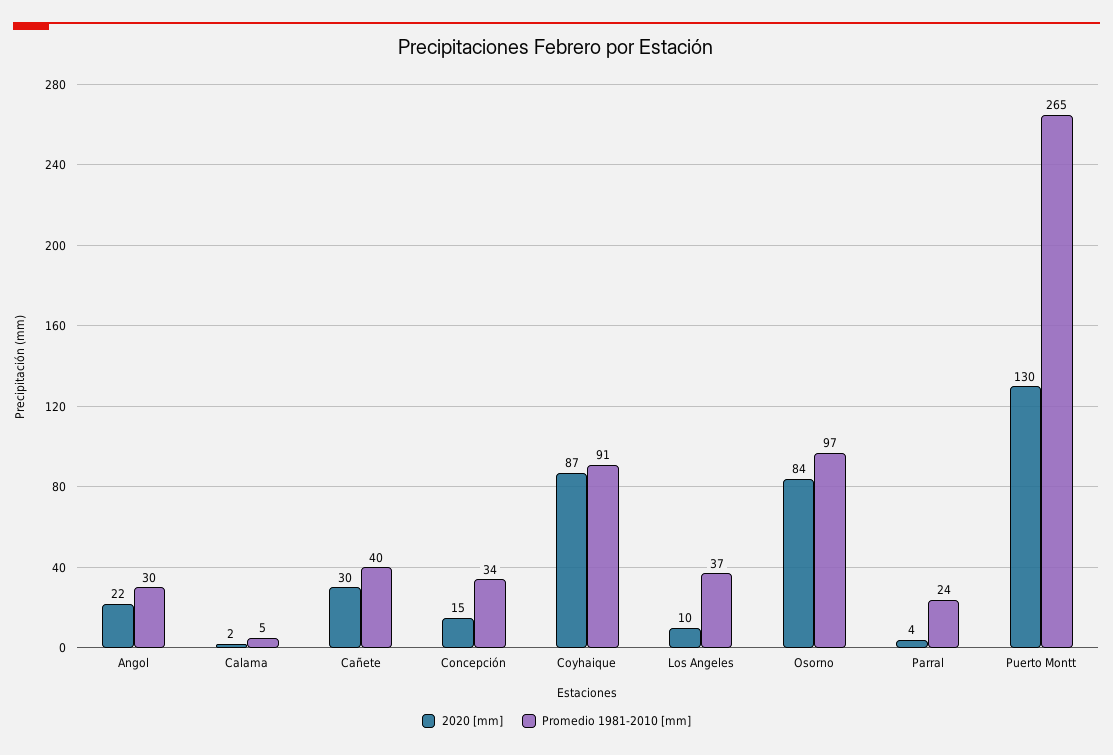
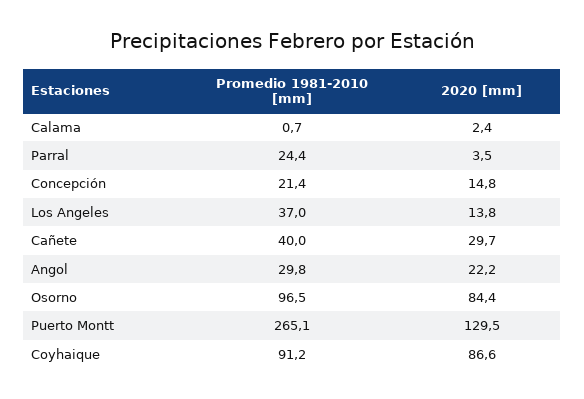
Promedio 1981-2010 [mm], Calama: 5 -> 0.7
Promedio 1981-2010 [mm], Concepción: 34 -> 21.4
2020 [mm], Los Angeles: 10 -> 13.8

